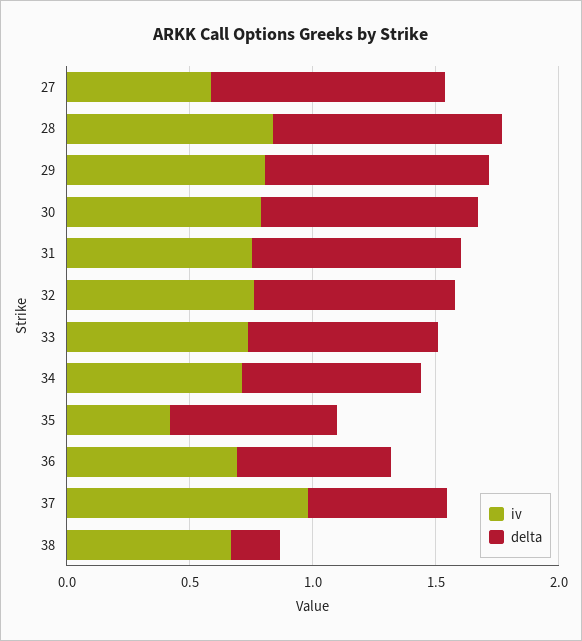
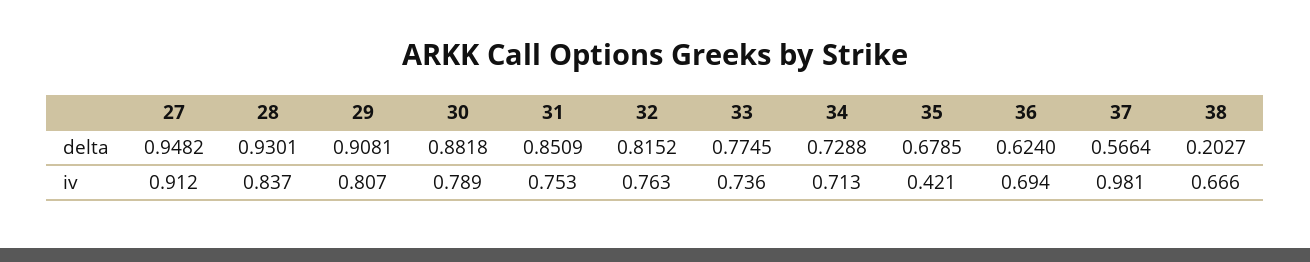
iv, 27: 0.6 -> 0.912

